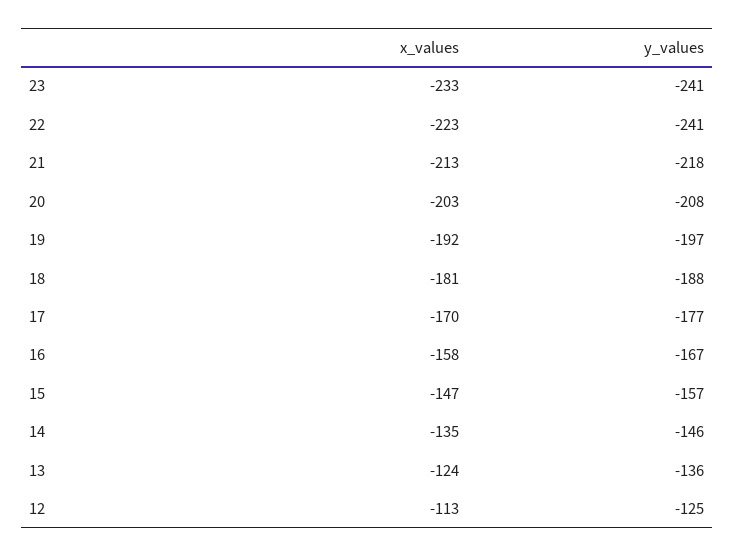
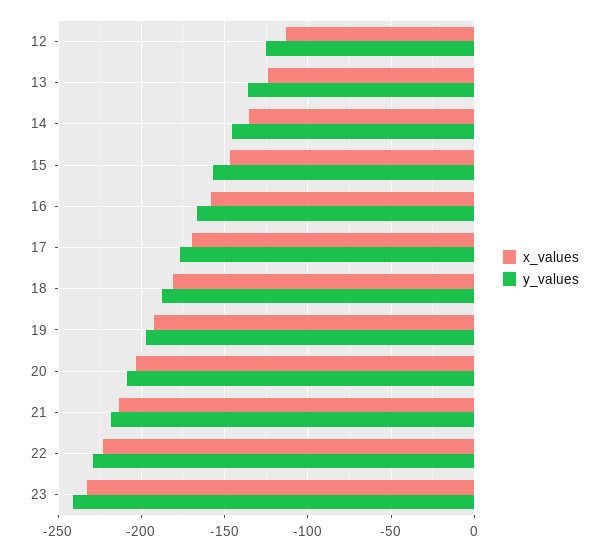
y_values, 22: -241 -> -230

